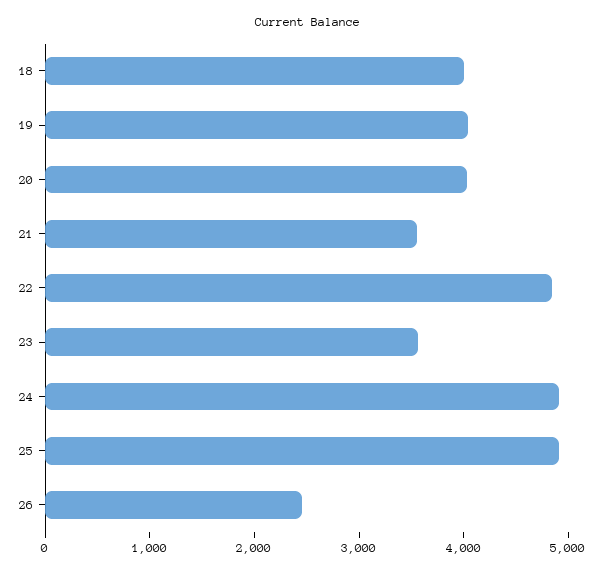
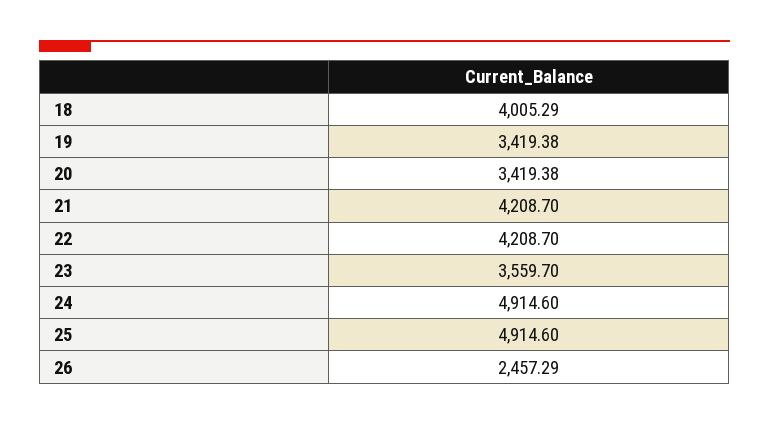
19: 4000 -> 3419.38
20: 4000 -> 3419.38
21: 3600 -> 4208.7
22: 4800 -> 4208.7

